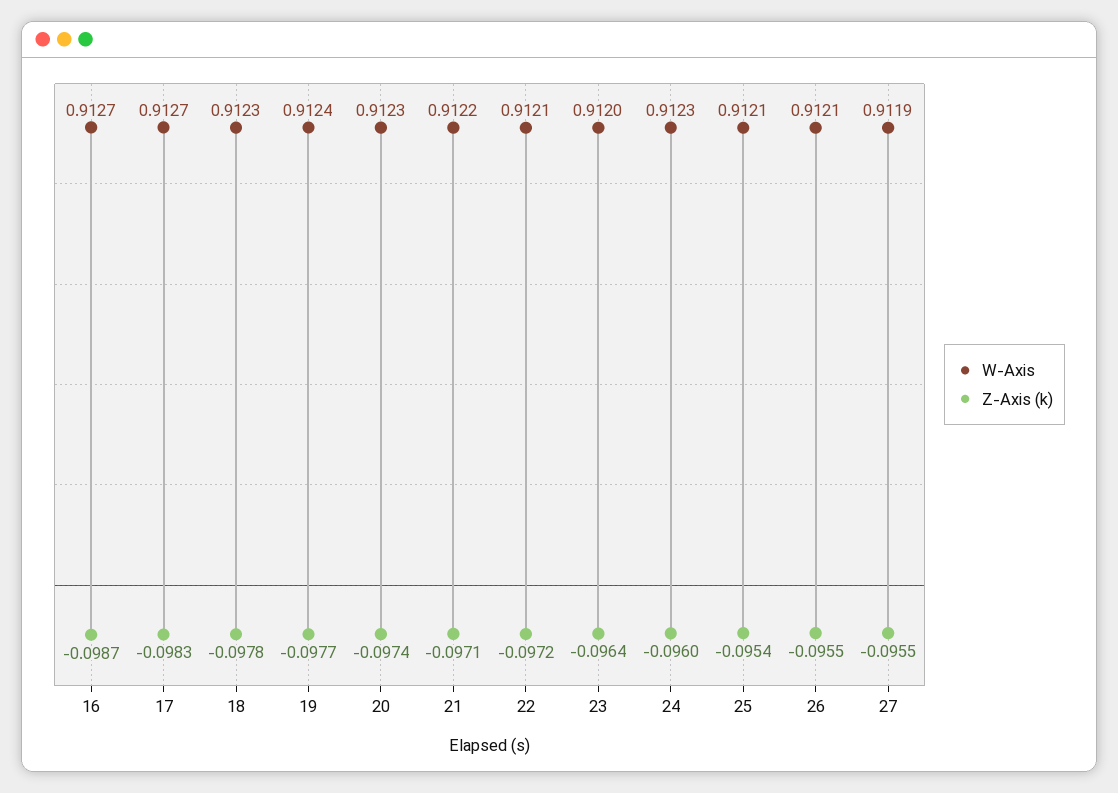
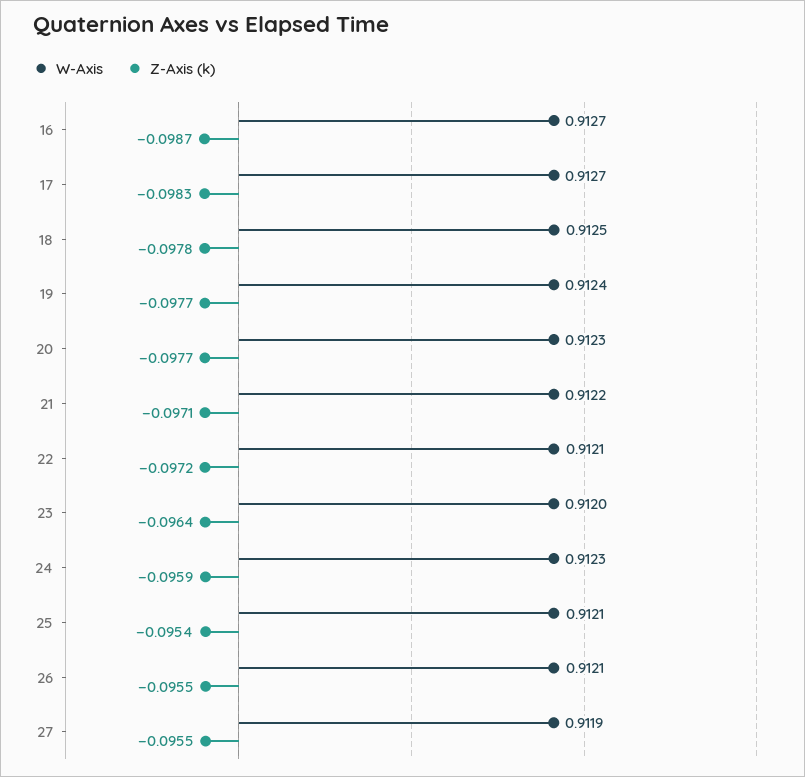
W-Axis, 18: 0.9123 -> 0.9125
Z-Axis (k), 20: -0.0974 -> -0.0977
Z-Axis (k), 24: -0.096 -> -0.0959

